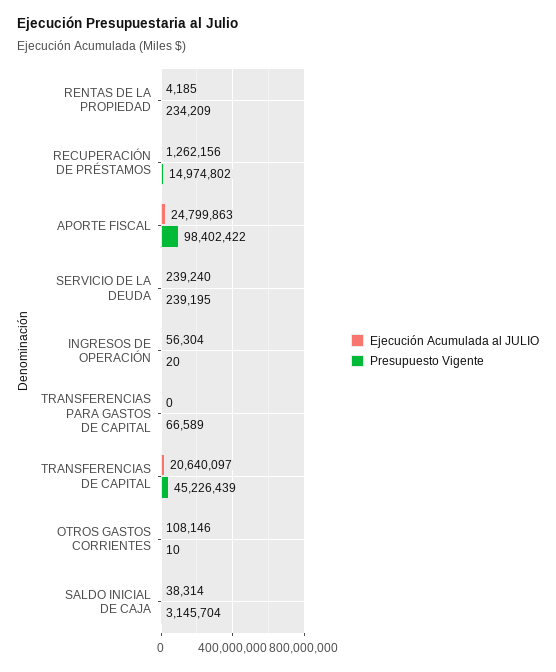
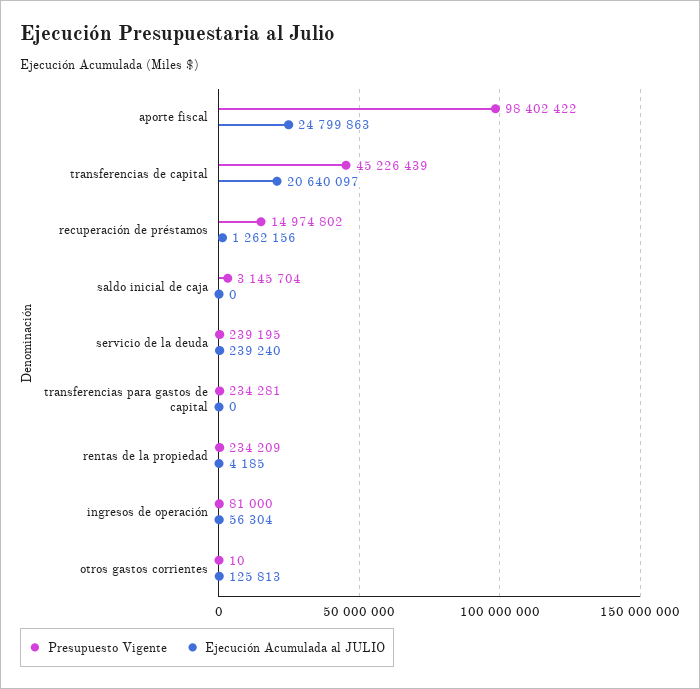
Presupuesto Vigente, INGRESOS DE OPERACIÓN: 20 -> 81000
Presupuesto Vigente, TRANSFERENCIAS PARA GASTOS DE CAPITAL: 66589 -> 234281
Ejecución Acumulada al JULIO, OTROS GASTOS CORRIENTES: 108146 -> 125813
Ejecución Acumulada al JULIO, SALDO INICIAL DE CAJA: 38314 -> 0

